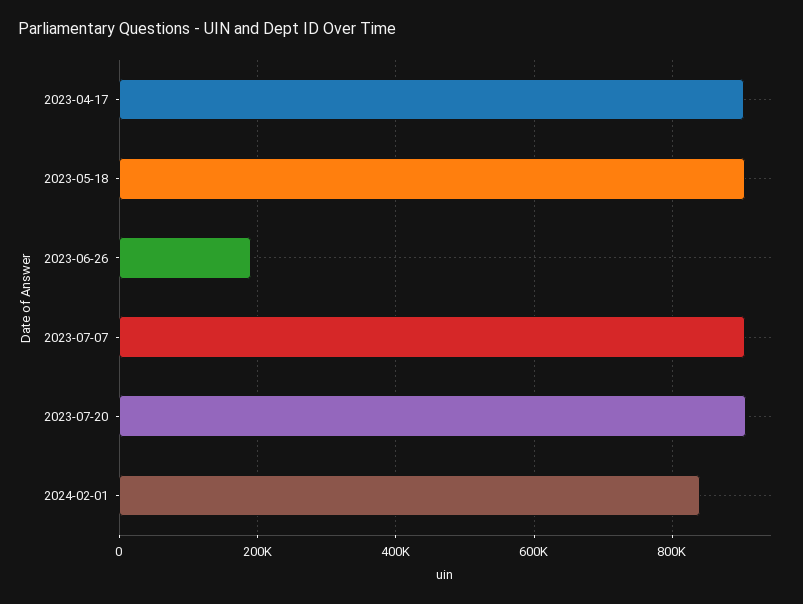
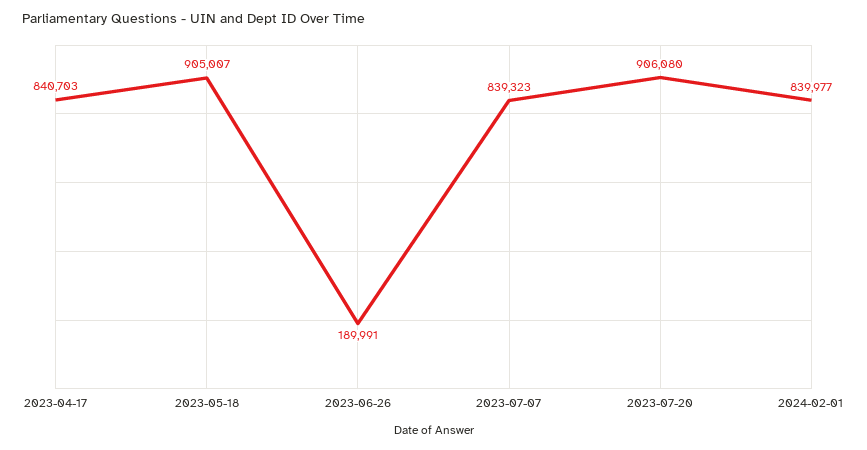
2023-04-17: 900000 -> 840703
2023-07-07: 900000 -> 839323

